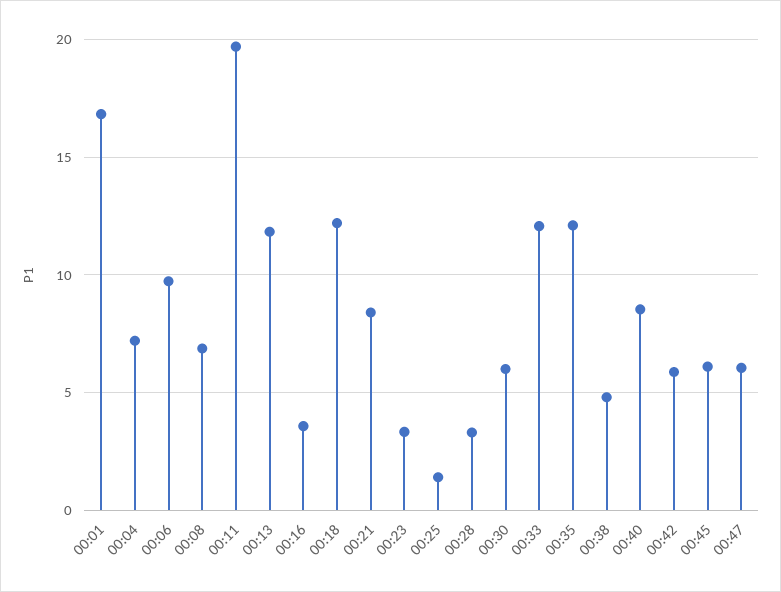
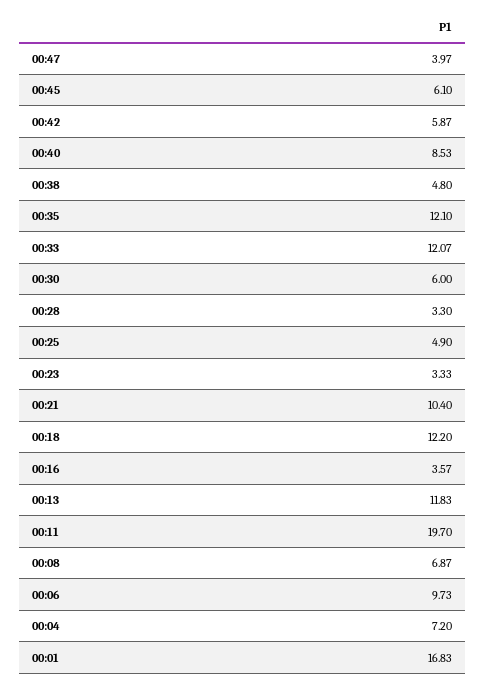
00:21: 8.5 -> 10.4
00:25: 1.5 -> 4.9
00:47: 6 -> 3.97

